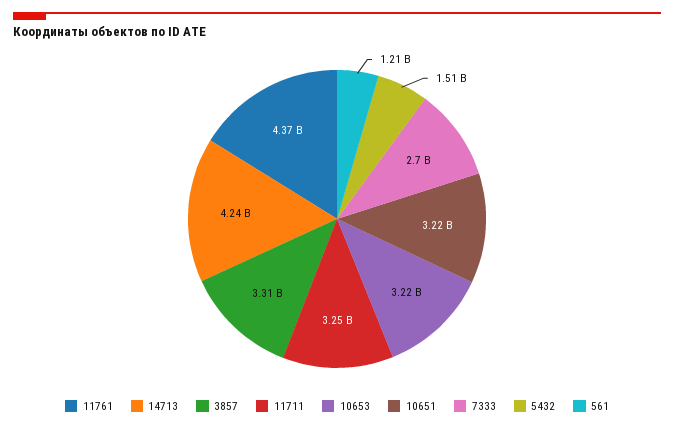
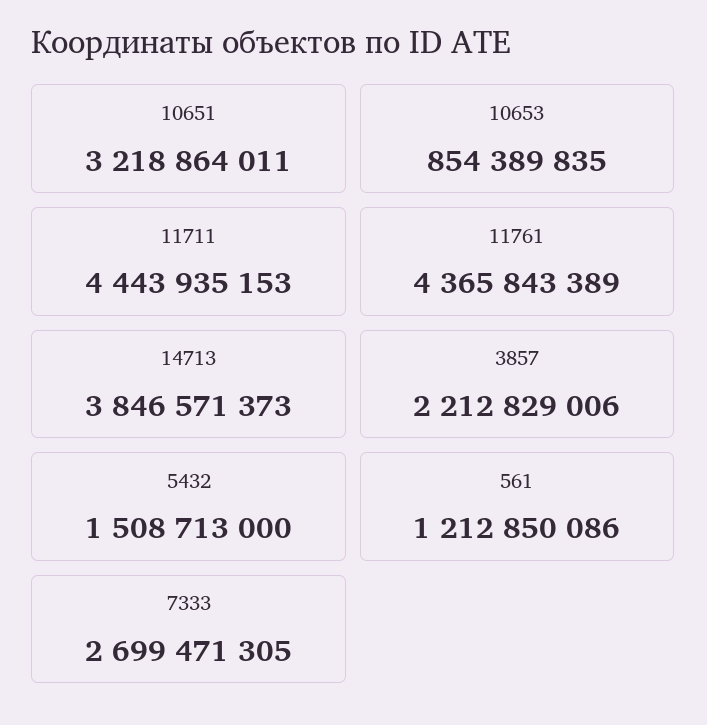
14713: 4240000000 -> 3846571373
3857: 3310000000 -> 2212829006
11711: 3250000000 -> 4443935153
10653: 3220000000 -> 854389835

